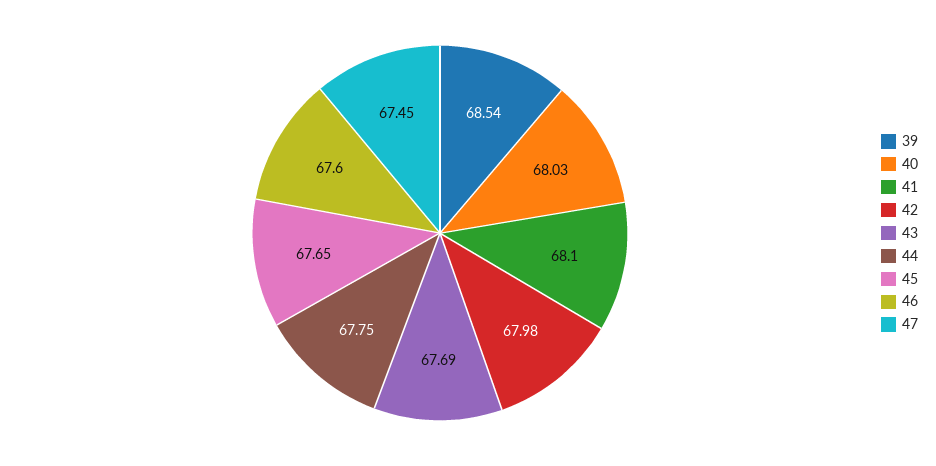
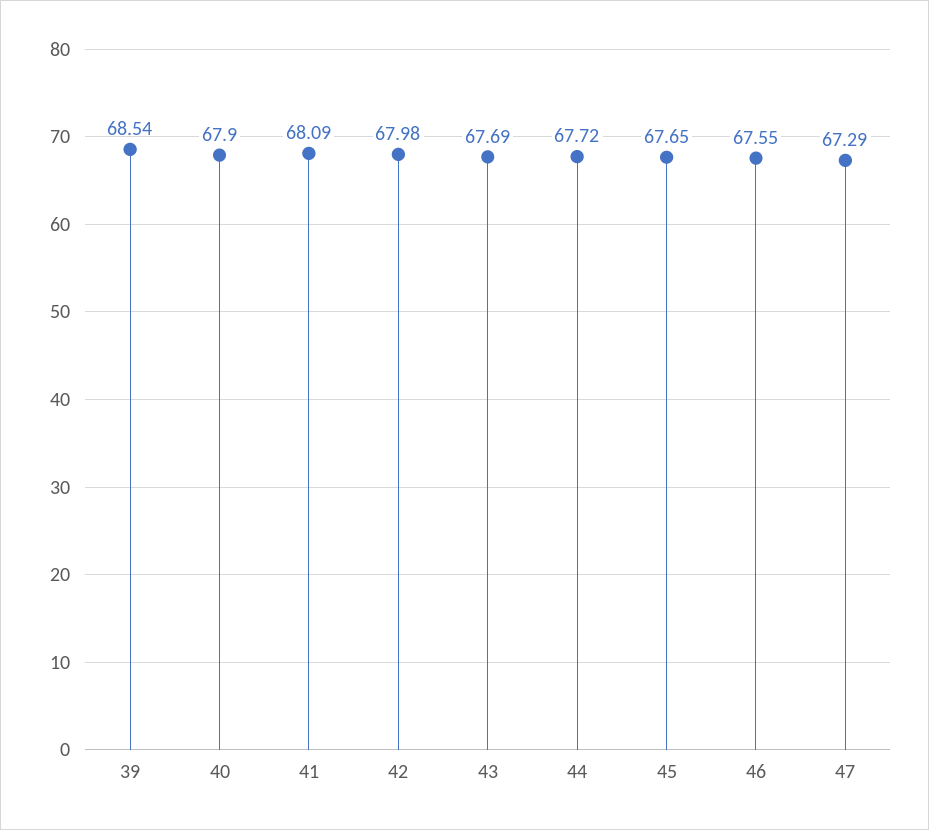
40: 68.03 -> 67.9
41: 68.1 -> 68.09
44: 67.75 -> 67.72
46: 67.6 -> 67.55
47: 67.45 -> 67.29

